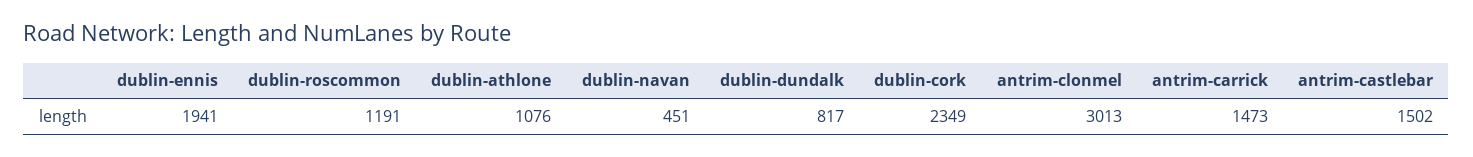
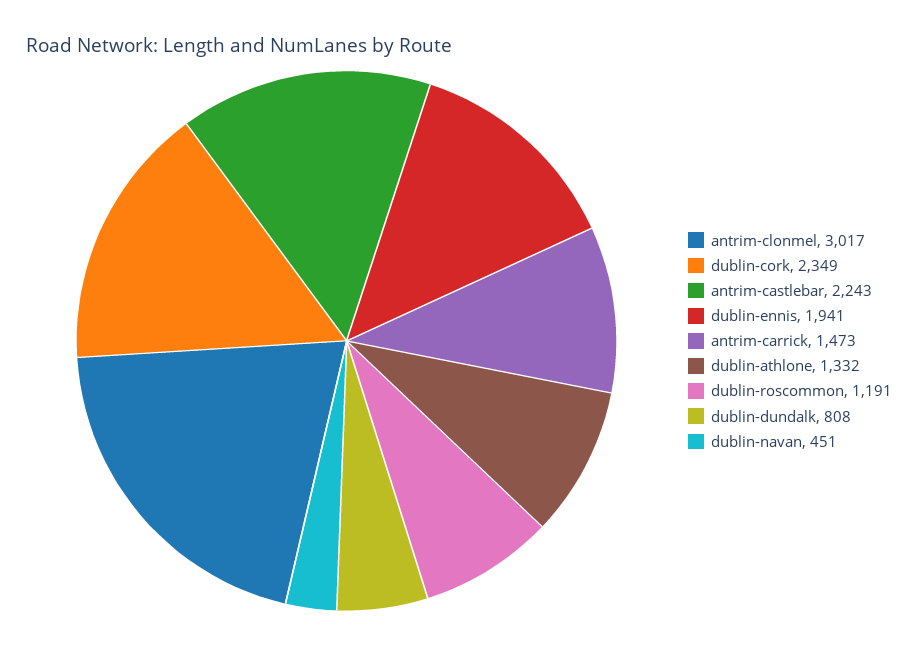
dublin-athlone: 1076 -> 1332
dublin-dundalk: 817 -> 808
antrim-clonmel: 3013 -> 3017
antrim-castlebar: 1502 -> 2243

